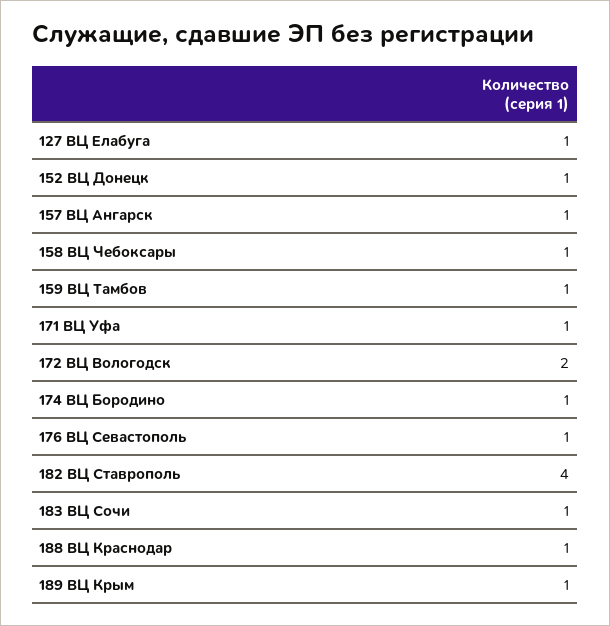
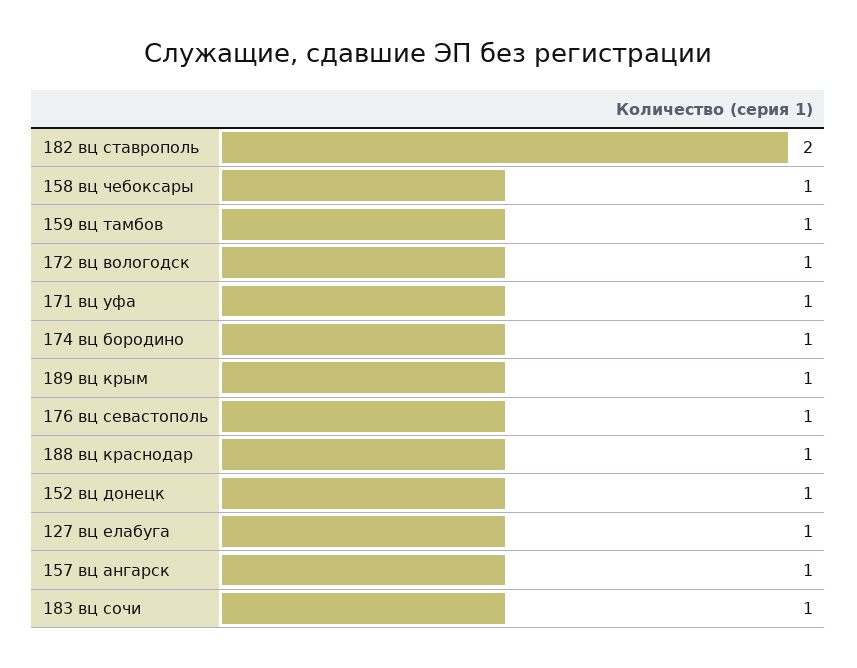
172 ВЦ Вологодск: 2 -> 1
182 ВЦ Ставрополь: 4 -> 2

